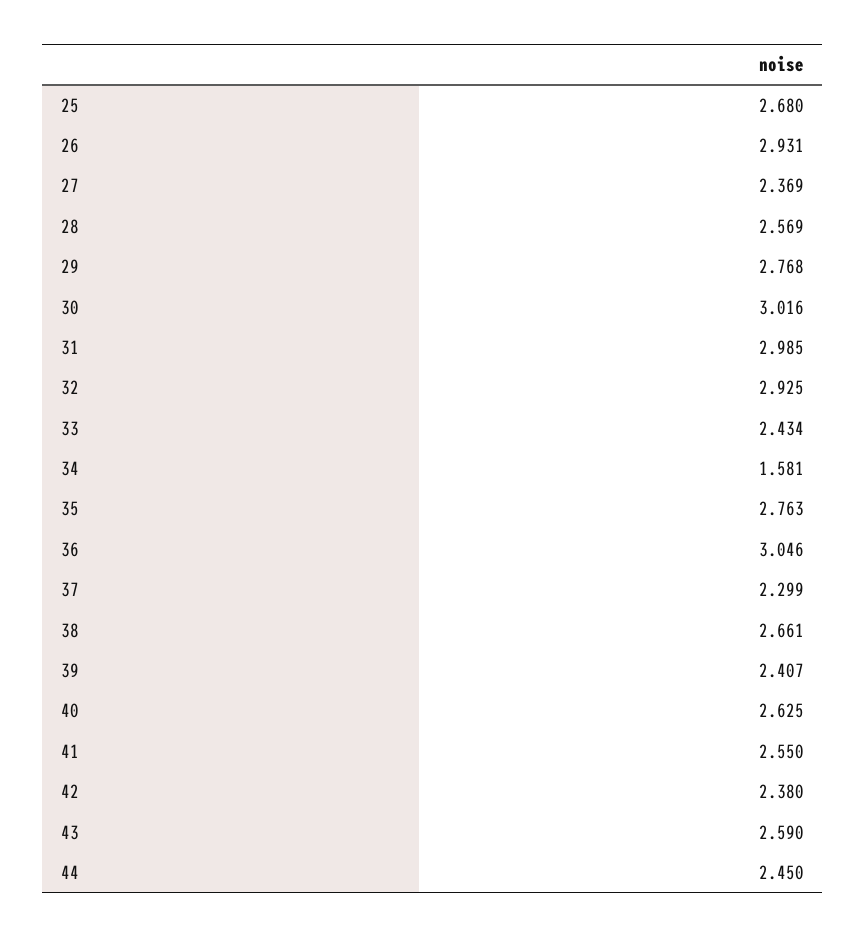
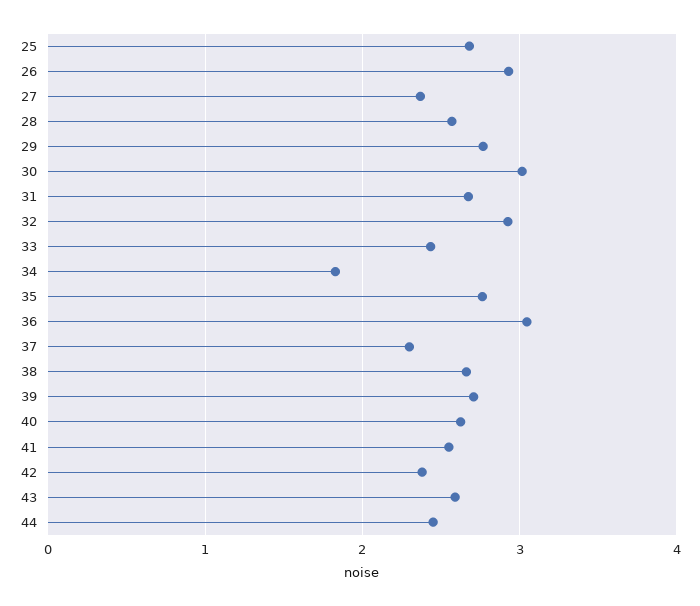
31: 2.985 -> 2.7
34: 1.581 -> 1.8
39: 2.407 -> 2.7

